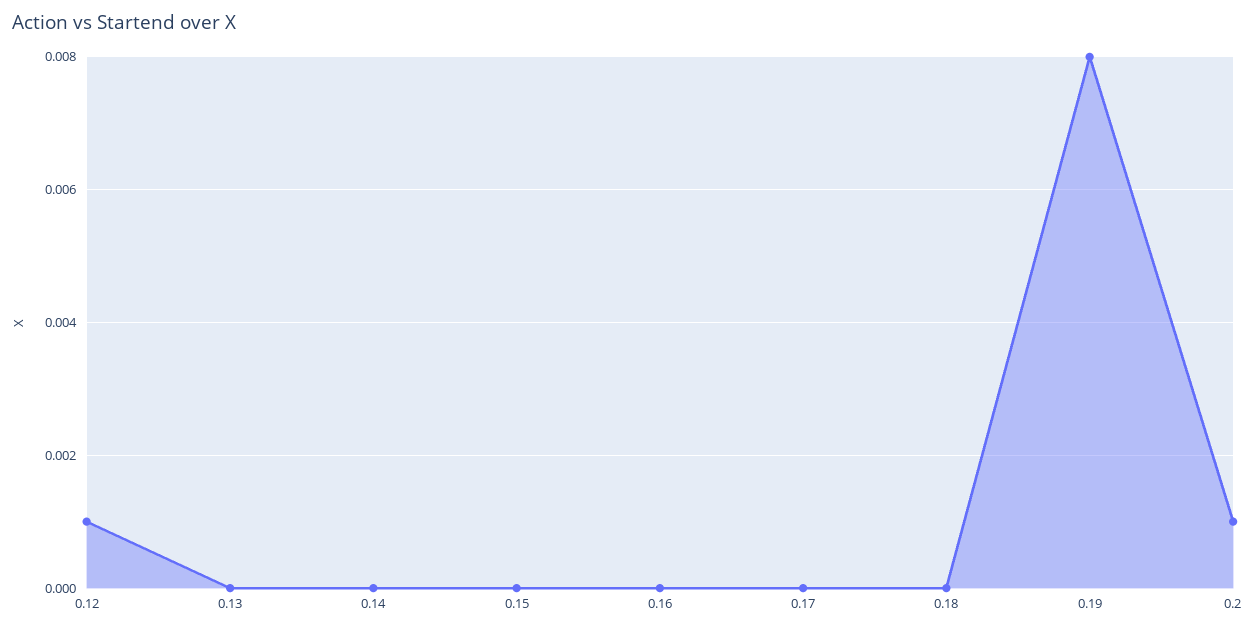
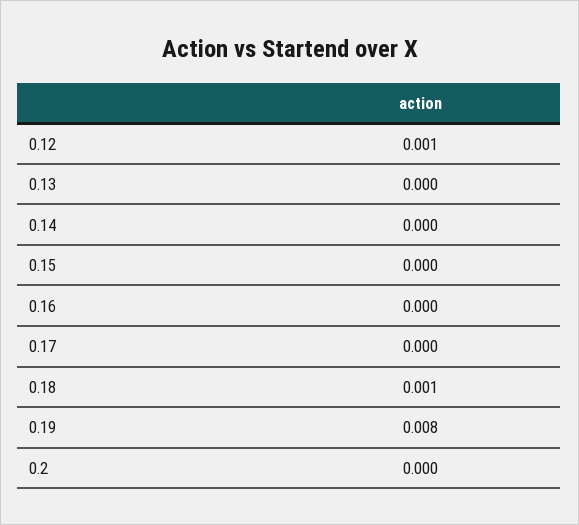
0.18: 0 -> 0.001
0.2: 0.001 -> 0

